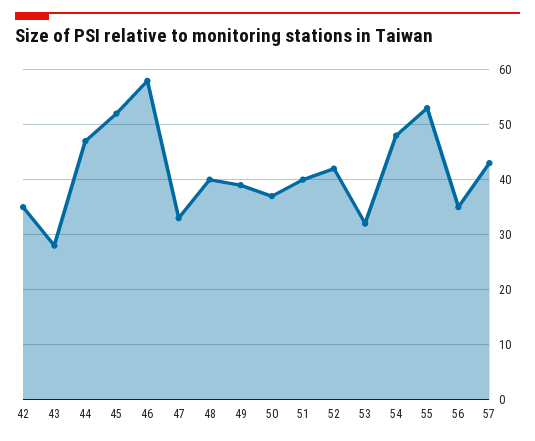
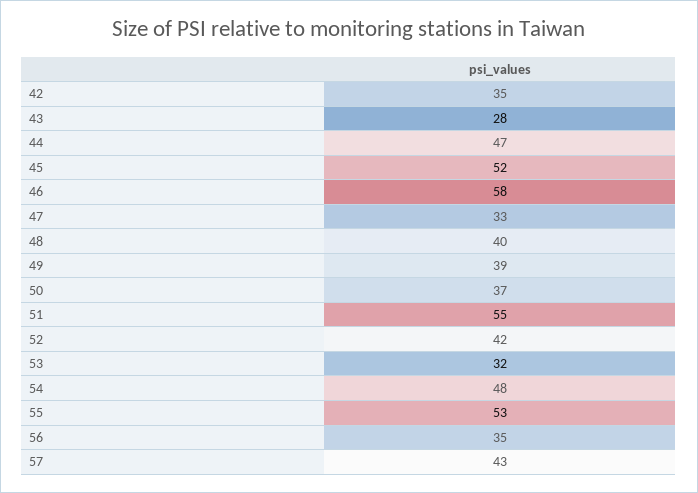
51: 40 -> 55

